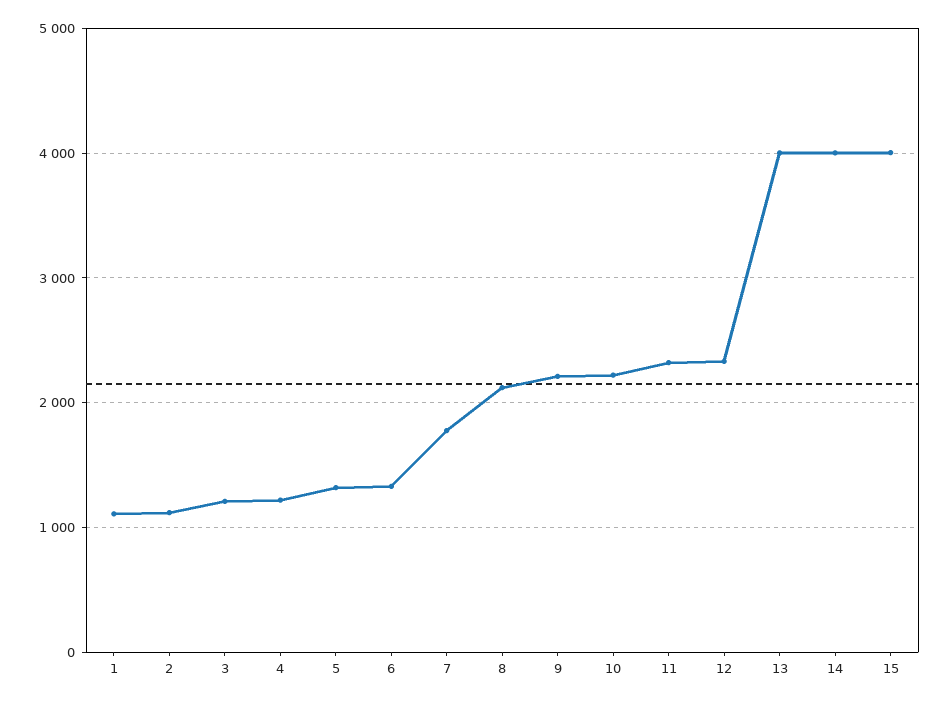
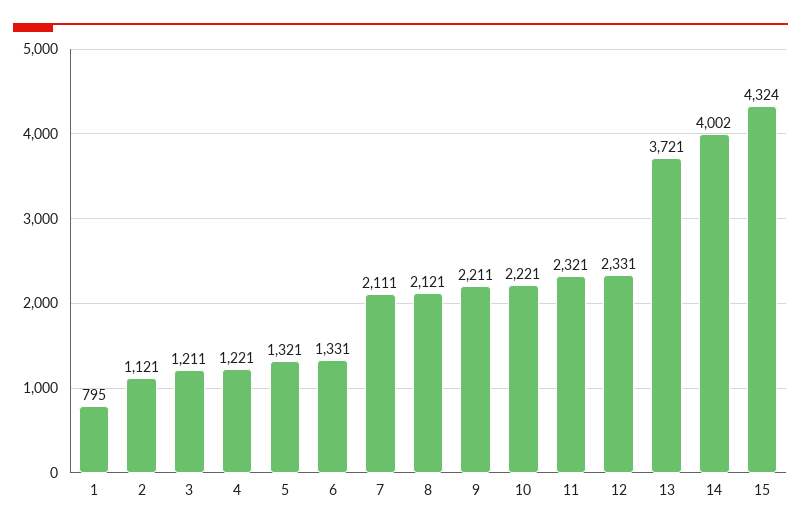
1: 1100 -> 795
7: 1800 -> 2111
13: 4000 -> 3721
15: 4000 -> 4324

